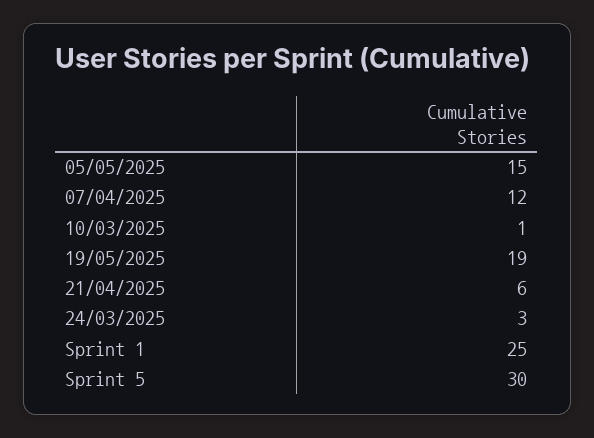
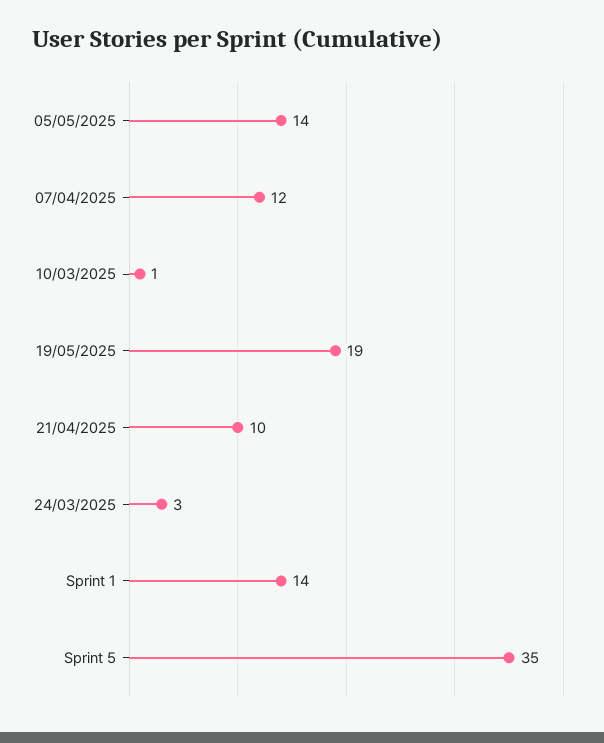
05/05/2025: 15 -> 14
21/04/2025: 6 -> 10
Sprint 1: 25 -> 14
Sprint 5: 30 -> 35

